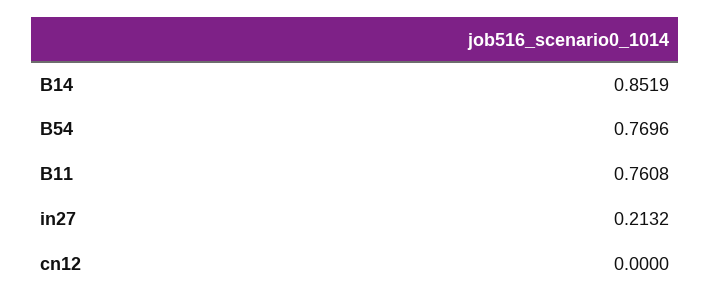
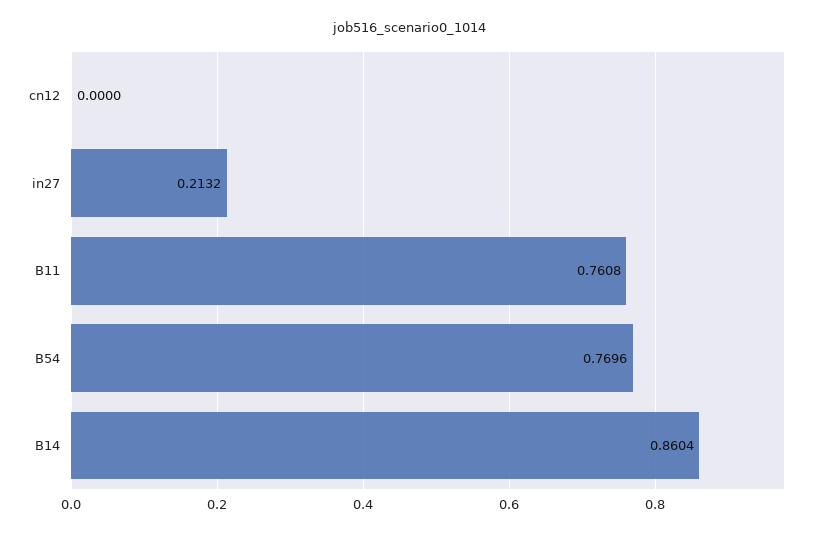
B14: 0.8519 -> 0.8604

